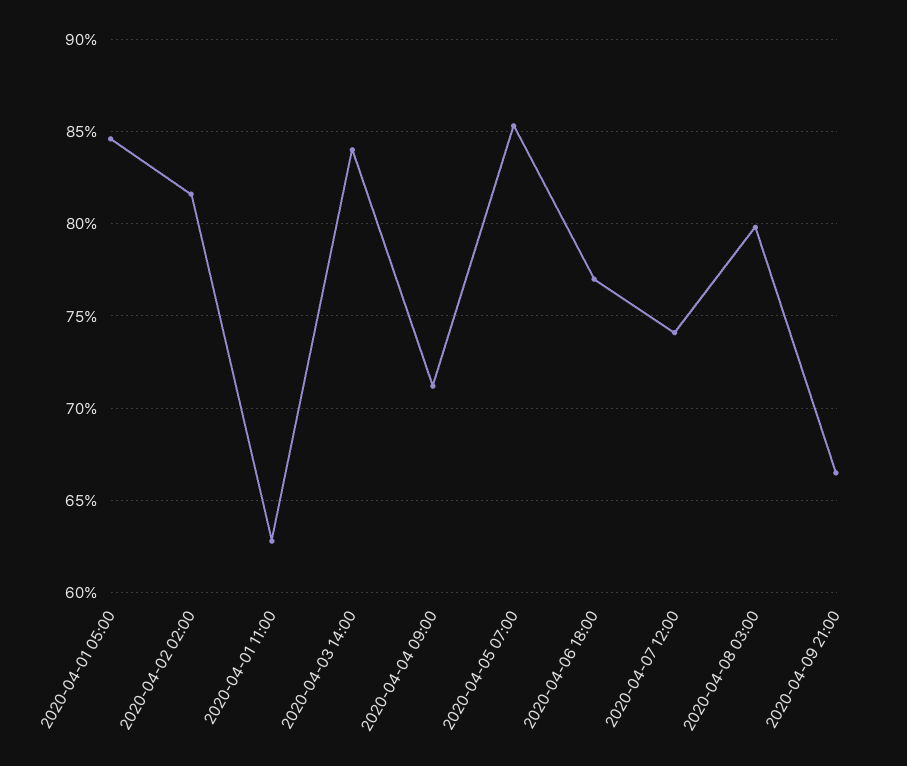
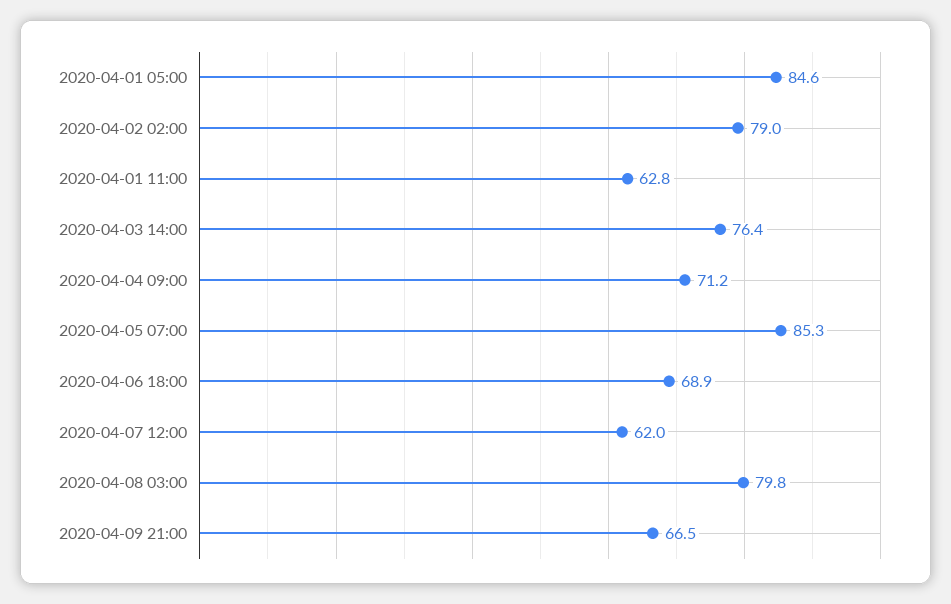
2020-04-02 02:00: 81.5 -> 79
2020-04-03 14:00: 84 -> 76.4
2020-04-06 18:00: 77 -> 68.9
2020-04-07 12:00: 74 -> 62

